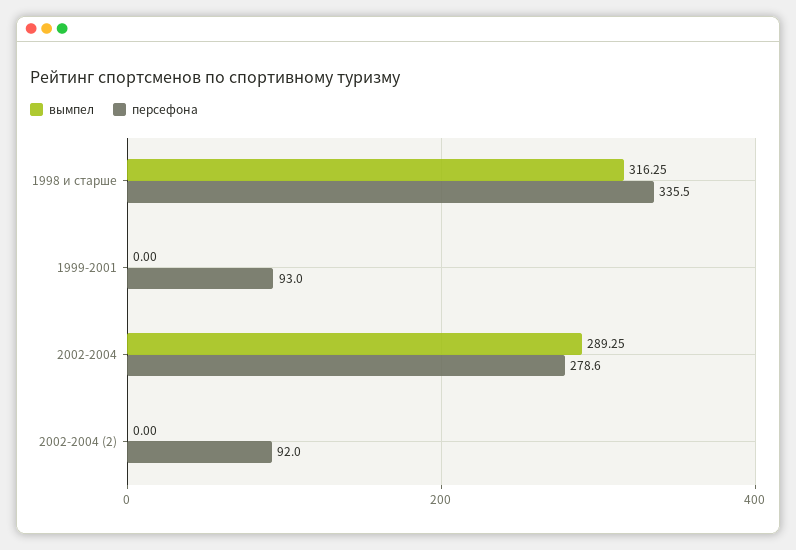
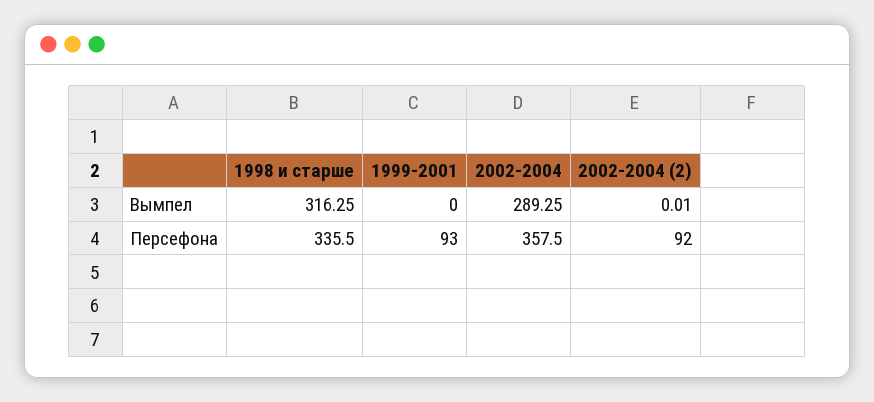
персефона, 2002-2004: 278.6 -> 357.5
вымпел, 2002-2004 (2): 0 -> 0.01

